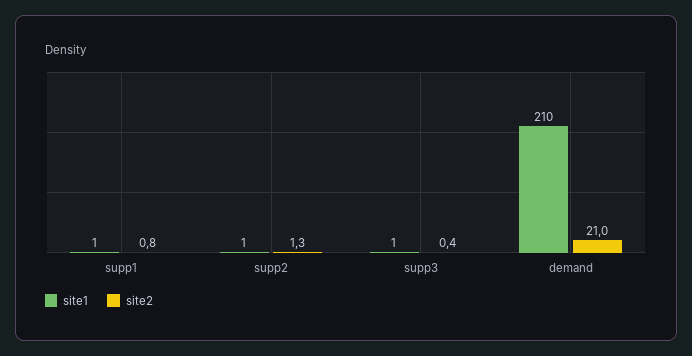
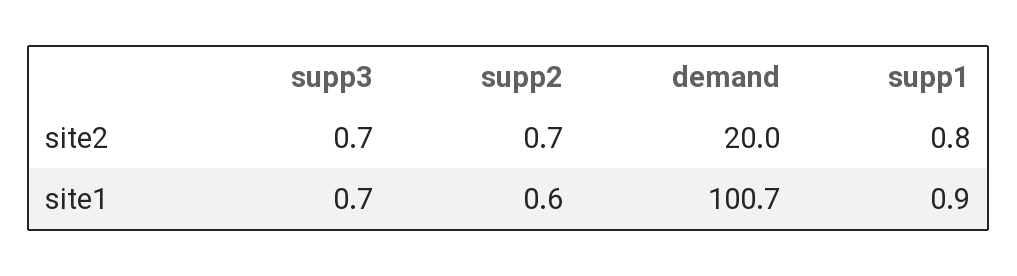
site2, supp2: 1.3 -> 0.7
site2, supp3: 0.4 -> 0.7
site1, demand: 210 -> 100.7
site2, demand: 21 -> 20

